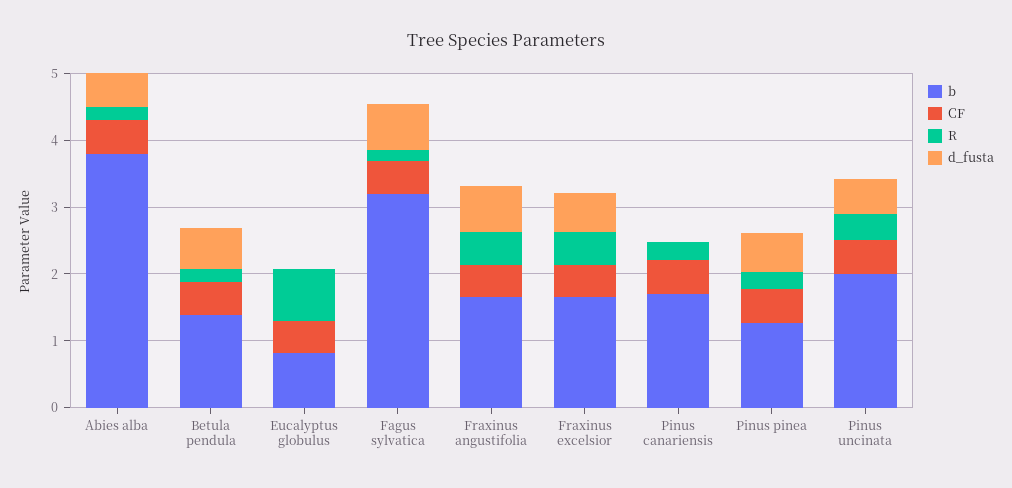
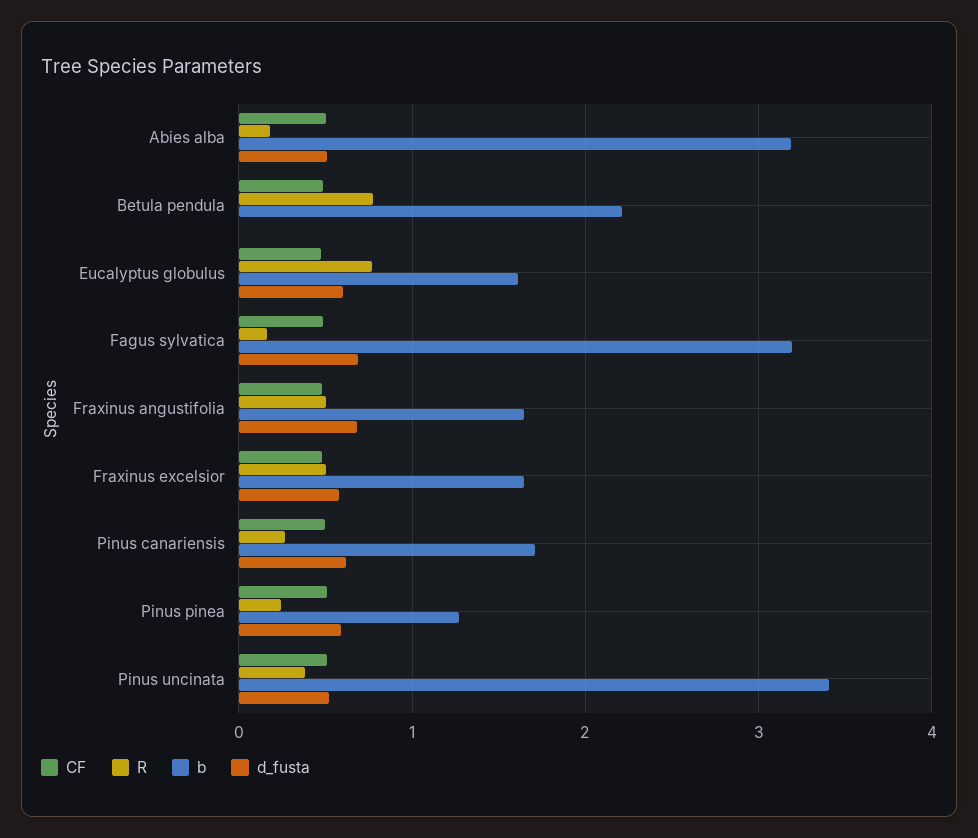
b, Abies alba: 3.8 -> 3.2
b, Betula pendula: 1.4 -> 2.2
R, Betula pendula: 0.2 -> 0.8
d_fusta, Betula pendula: 0.6 -> 0
b, Eucalyptus globulus: 0.8 -> 1.6
d_fusta, Eucalyptus globulus: 0 -> 0.6
d_fusta, Pinus canariensis: 0 -> 0.6
b, Pinus uncinata: 2 -> 3.4

